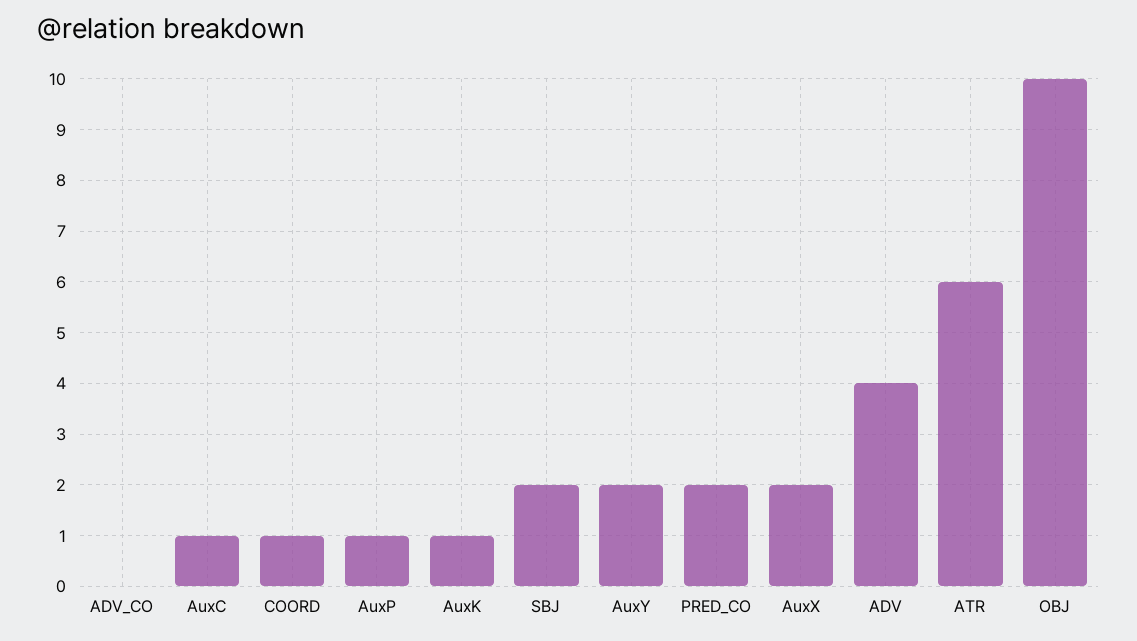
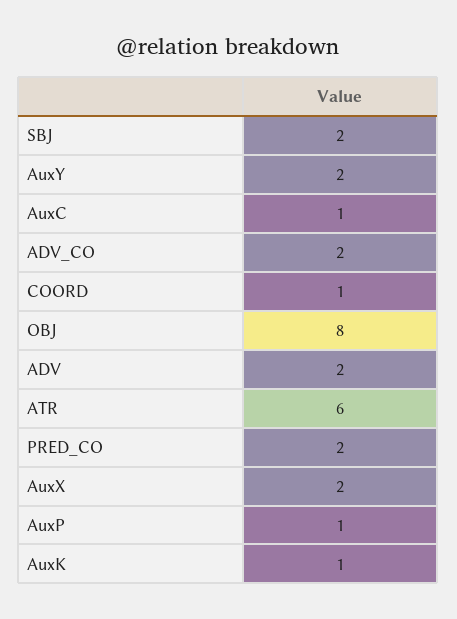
ADV_CO: 0 -> 2
ADV: 4 -> 2
OBJ: 10 -> 8

